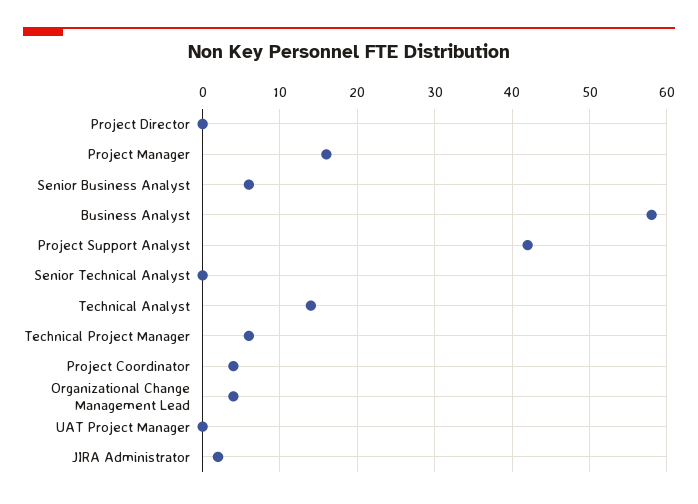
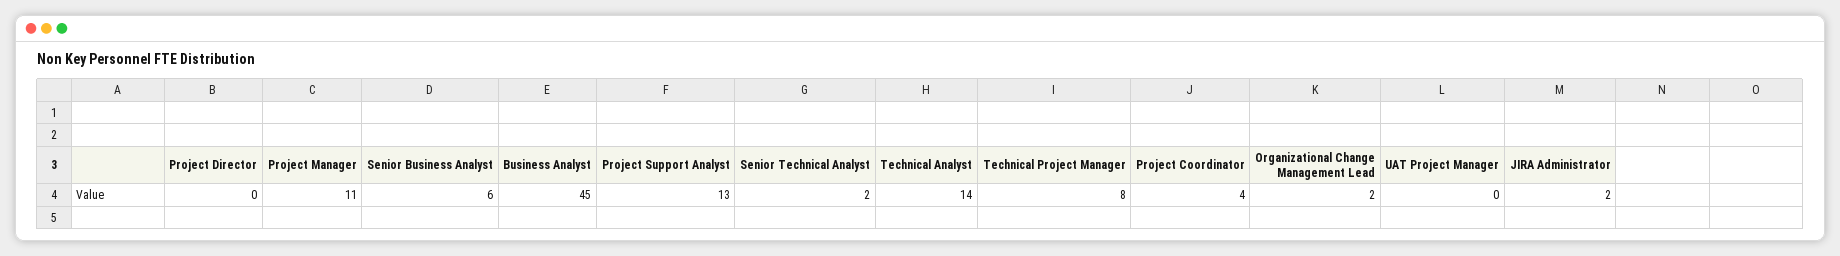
Project Manager: 16 -> 11
Business Analyst: 58 -> 45
Project Support Analyst: 42 -> 13
Senior Technical Analyst: 0 -> 2
Technical Project Manager: 6 -> 8
Organizational Change Management Lead: 4 -> 2

